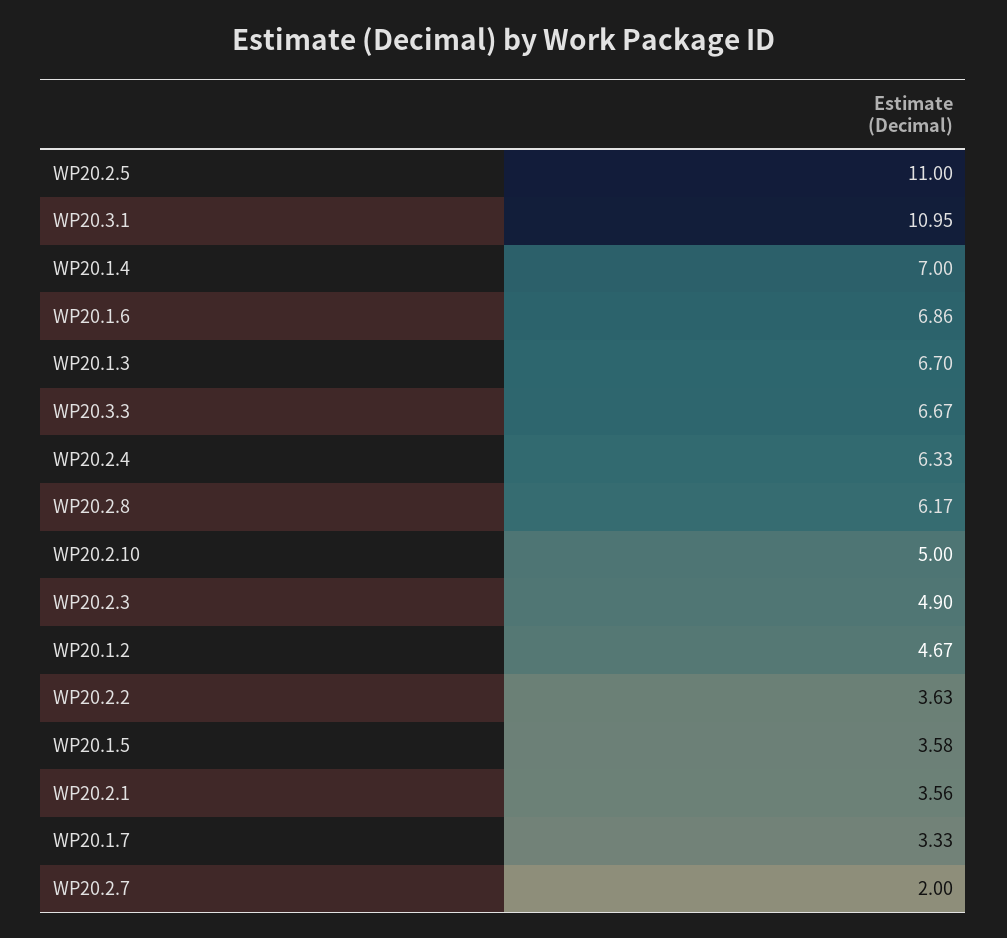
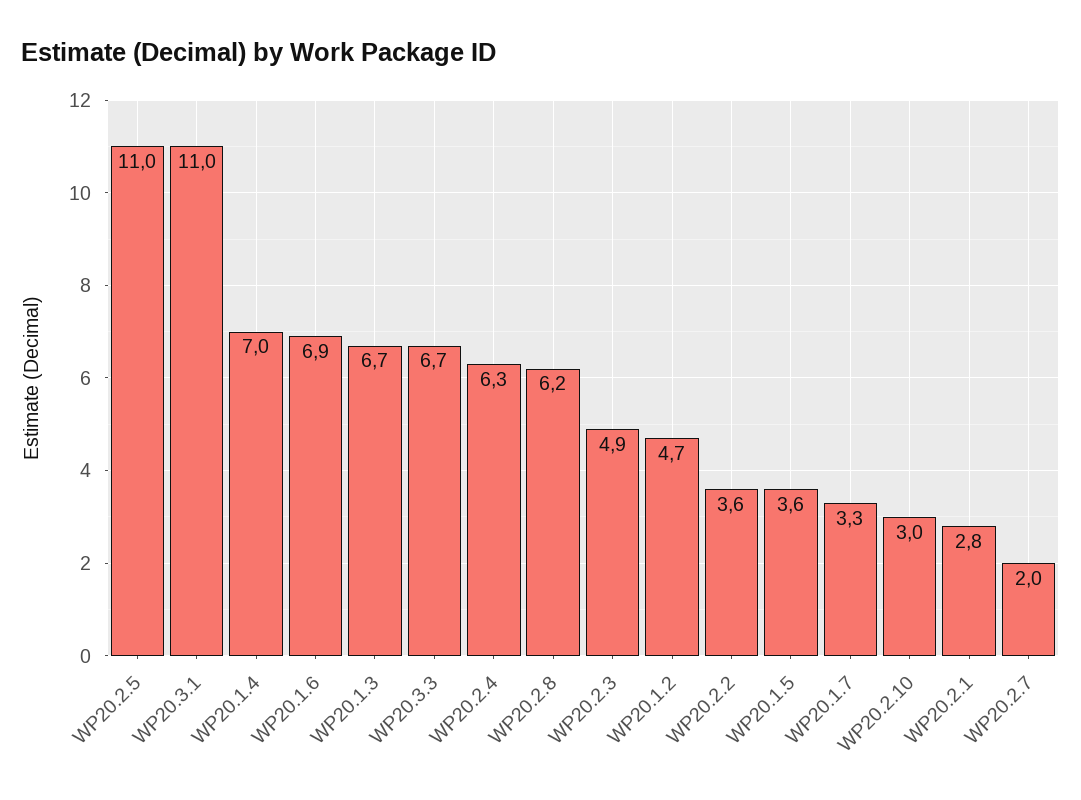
WP20.2.10: 5 -> 3
WP20.2.1: 3.56 -> 2.8

